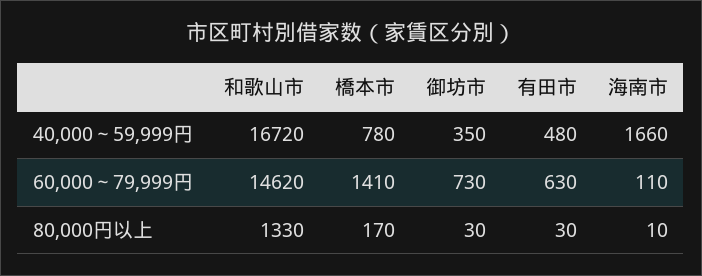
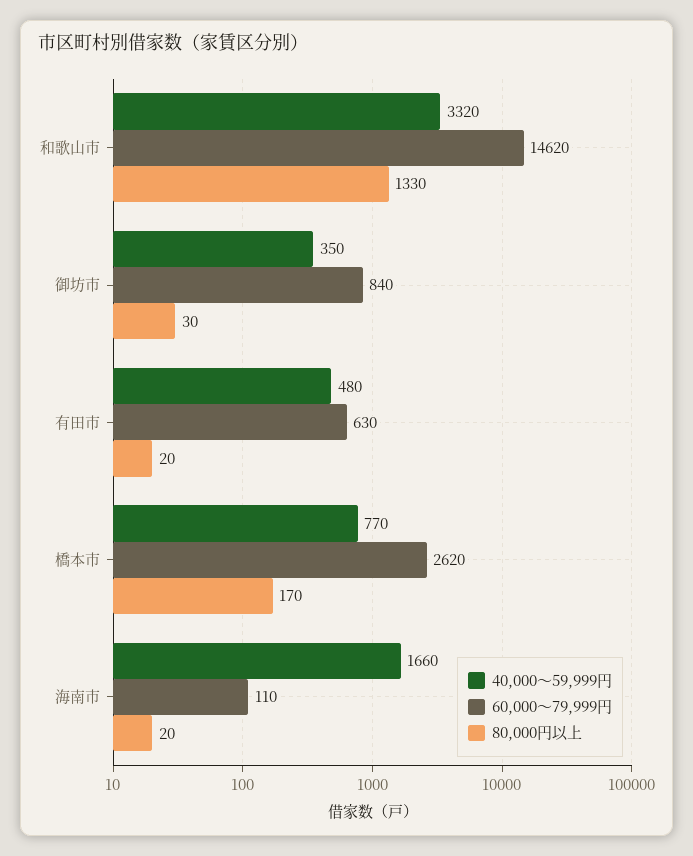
40,000～59,999円, 和歌山市: 16720 -> 3320
40,000～59,999円, 橋本市: 780 -> 770
60,000～79,999円, 橋本市: 1410 -> 2620
60,000～79,999円, 御坊市: 730 -> 840
80,000円以上, 有田市: 30 -> 20
80,000円以上, 海南市: 10 -> 20

